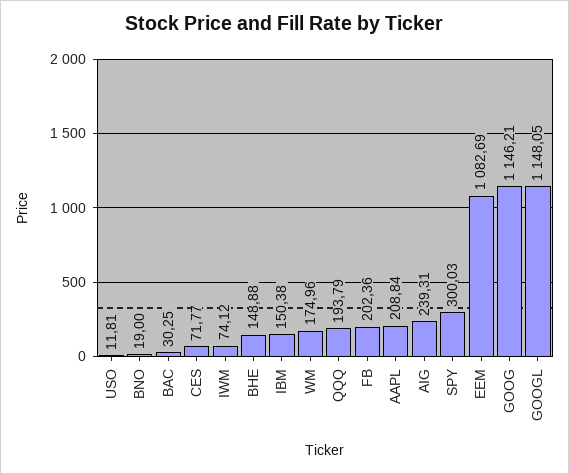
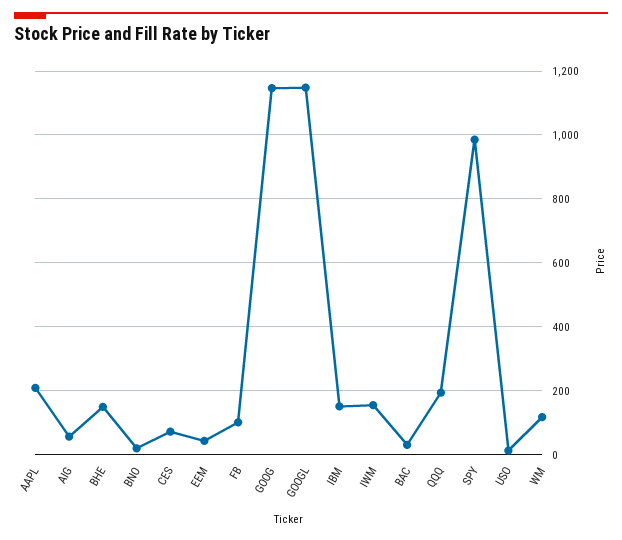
IWM: 74.12 -> 160
WM: 174.96 -> 120
FB: 202.36 -> 100
AIG: 239.31 -> 60
SPY: 300.03 -> 980
EEM: 1082.69 -> 40

